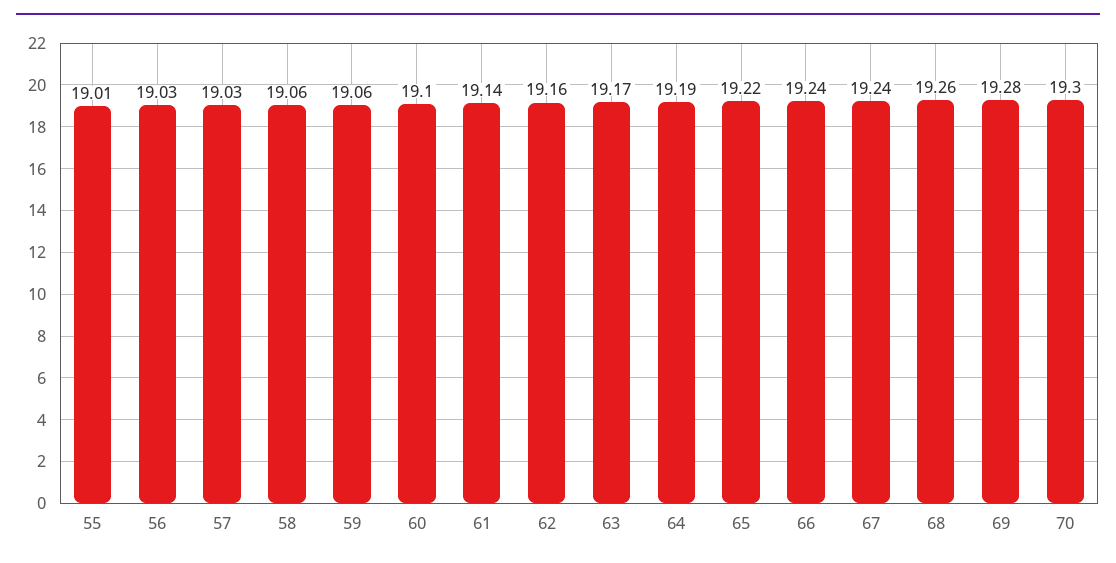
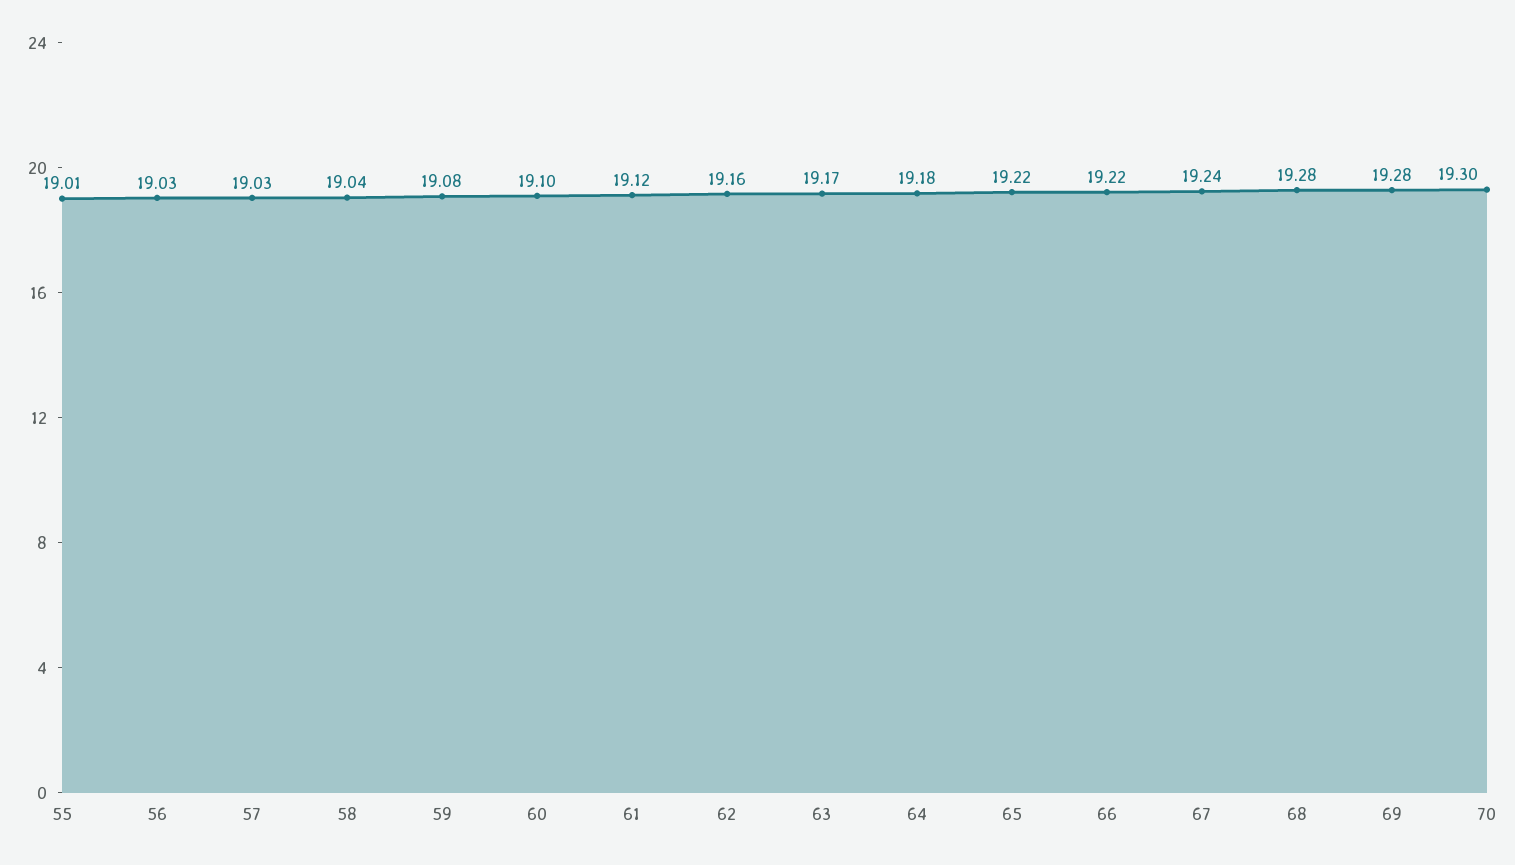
58: 19.06 -> 19.04
59: 19.06 -> 19.08
61: 19.14 -> 19.12
64: 19.19 -> 19.18
66: 19.24 -> 19.22
68: 19.26 -> 19.28

